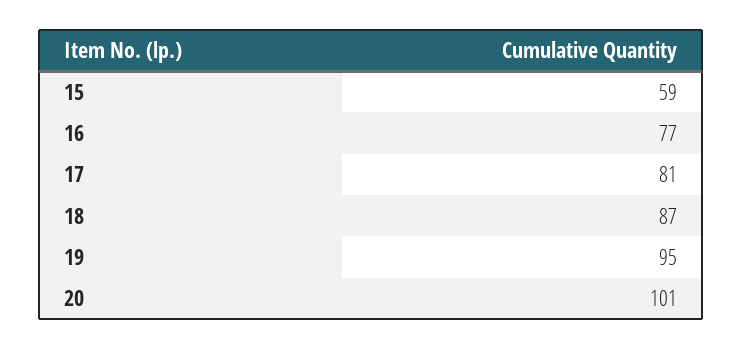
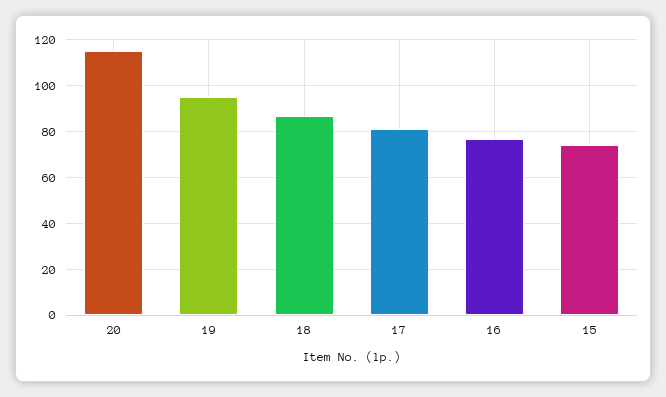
15: 59 -> 75
20: 101 -> 115

